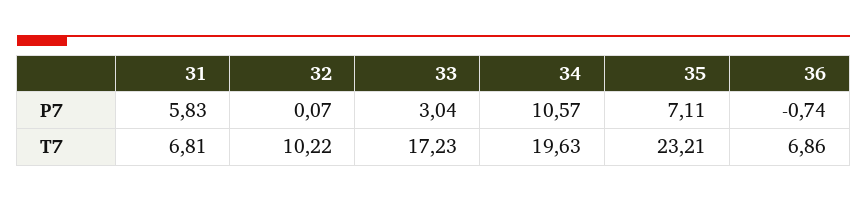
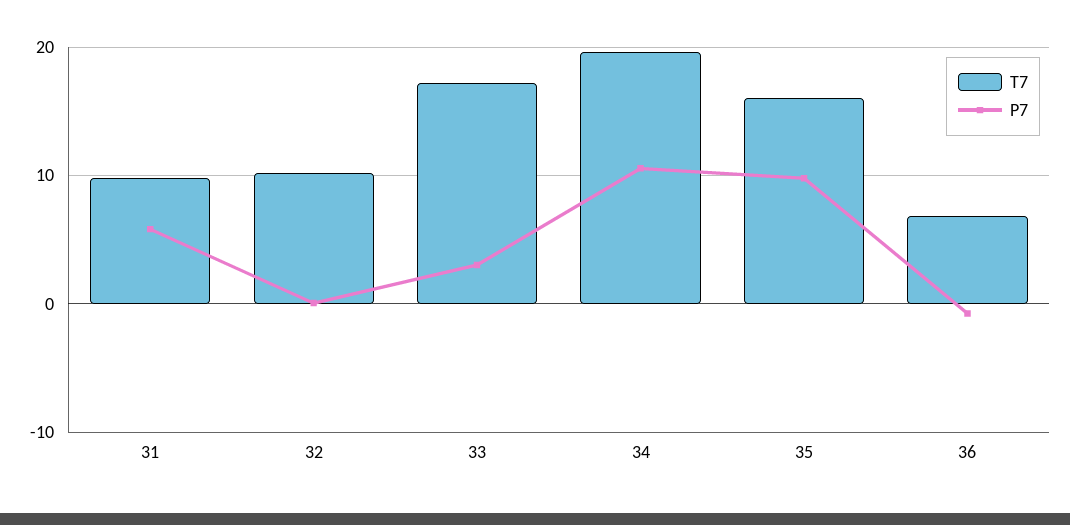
P7, 35: 7.11 -> 10
T7, 31: 6.81 -> 10
T7, 35: 23.21 -> 16

